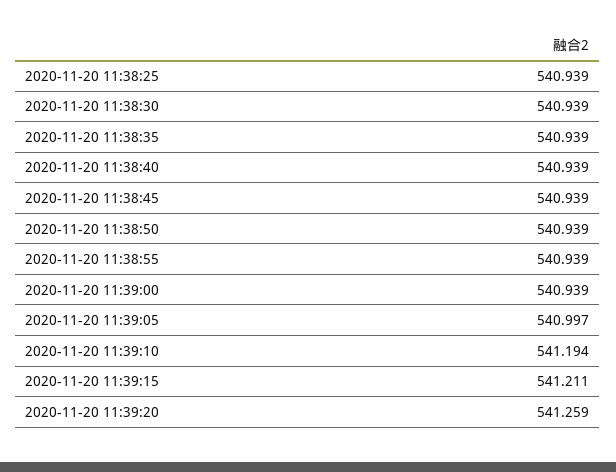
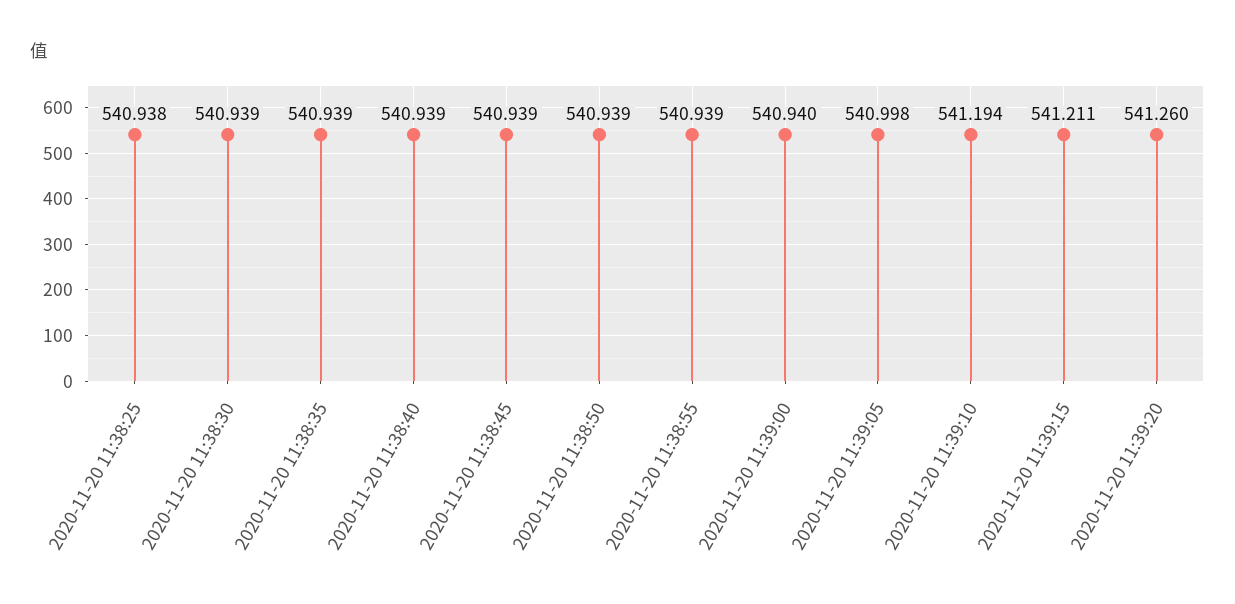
2020-11-20 11:38:25: 540.939 -> 540.938
2020-11-20 11:39:00: 540.939 -> 540.94
2020-11-20 11:39:05: 540.997 -> 540.998
2020-11-20 11:39:20: 541.259 -> 541.26

